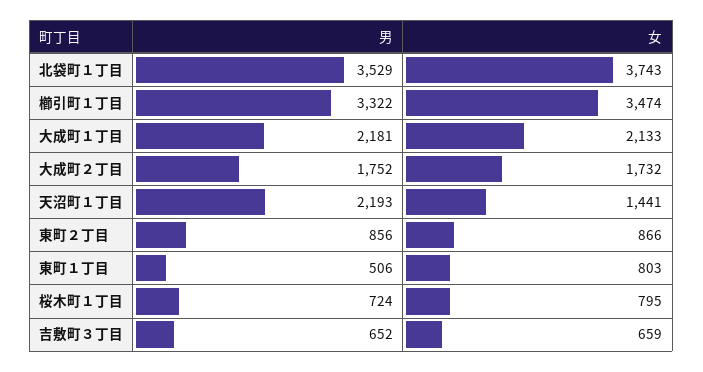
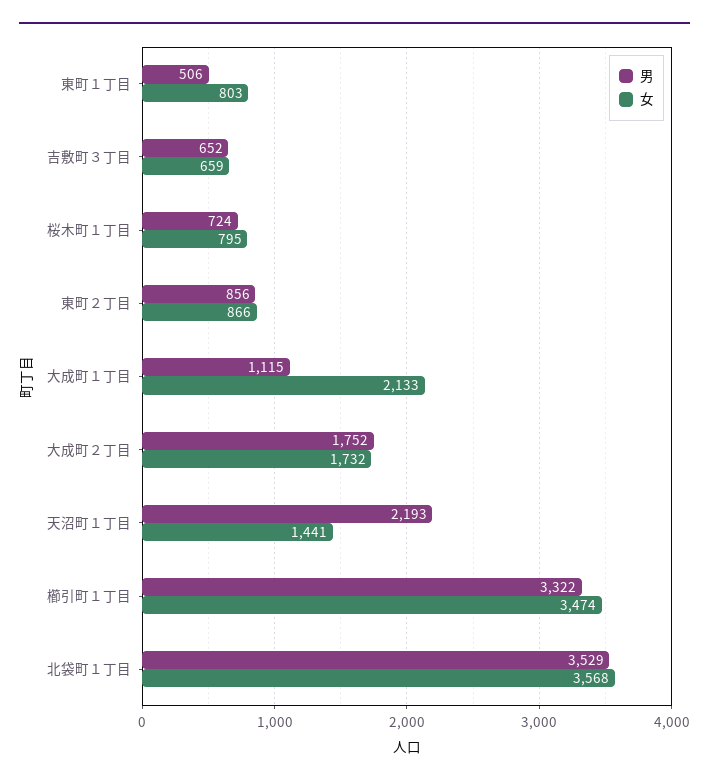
女, 北袋町１丁目: 3743 -> 3568
男, 大成町１丁目: 2181 -> 1115

